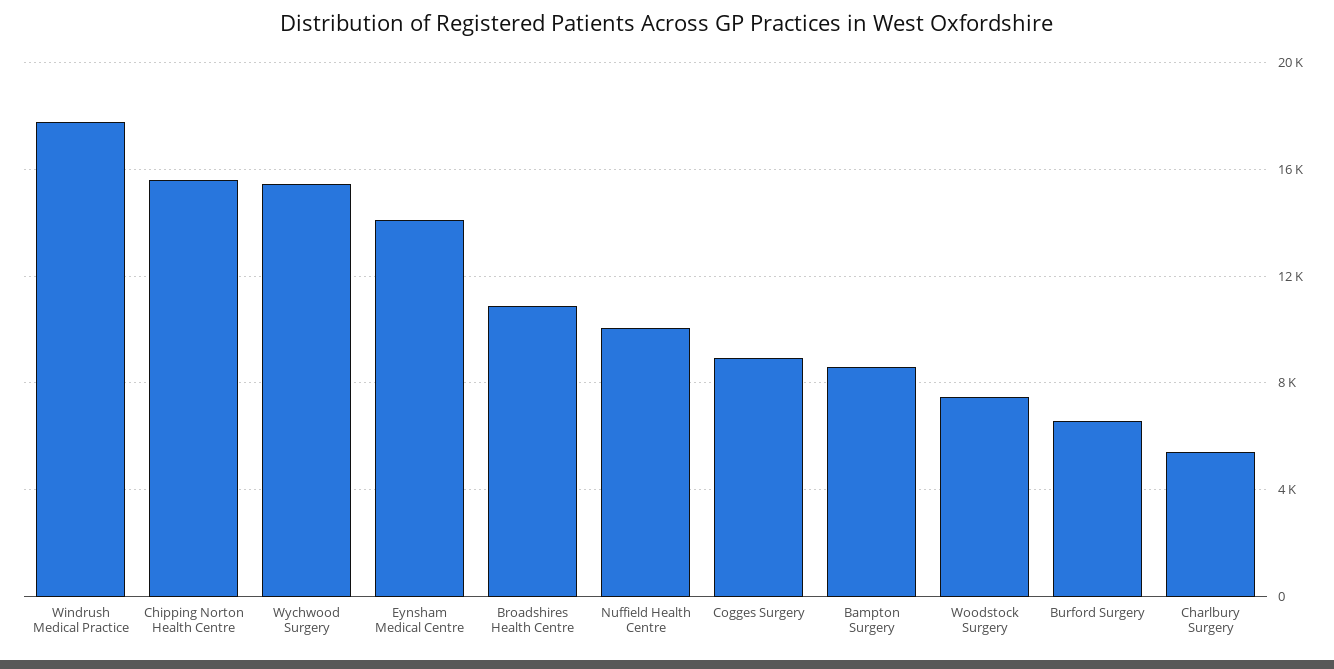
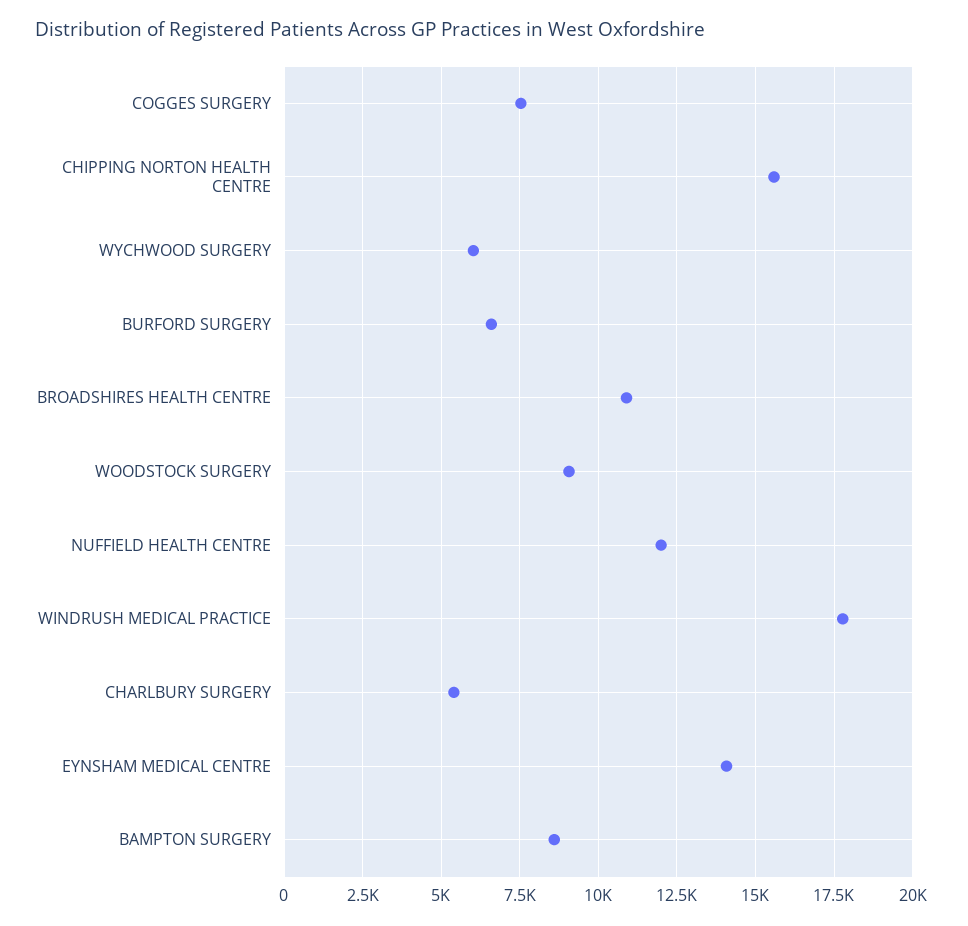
Wychwood Surgery: 15500 -> 6000
Nuffield Health Centre: 10000 -> 12000
Cogges Surgery: 9000 -> 7500
Woodstock Surgery: 7500 -> 9000

